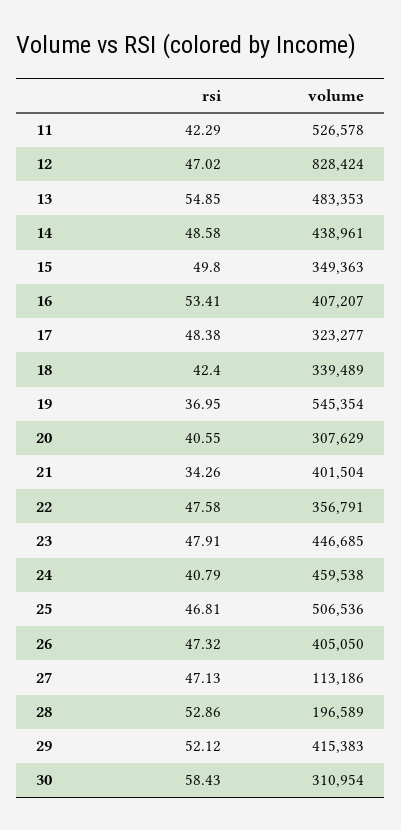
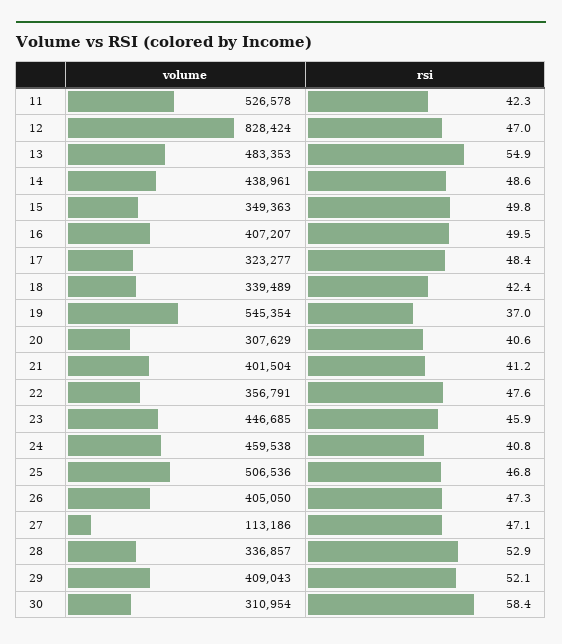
rsi, 16: 53.41 -> 49.5
rsi, 21: 34.26 -> 41.2
rsi, 23: 47.91 -> 45.9
volume, 28: 196589 -> 336857
volume, 29: 415383 -> 409043

